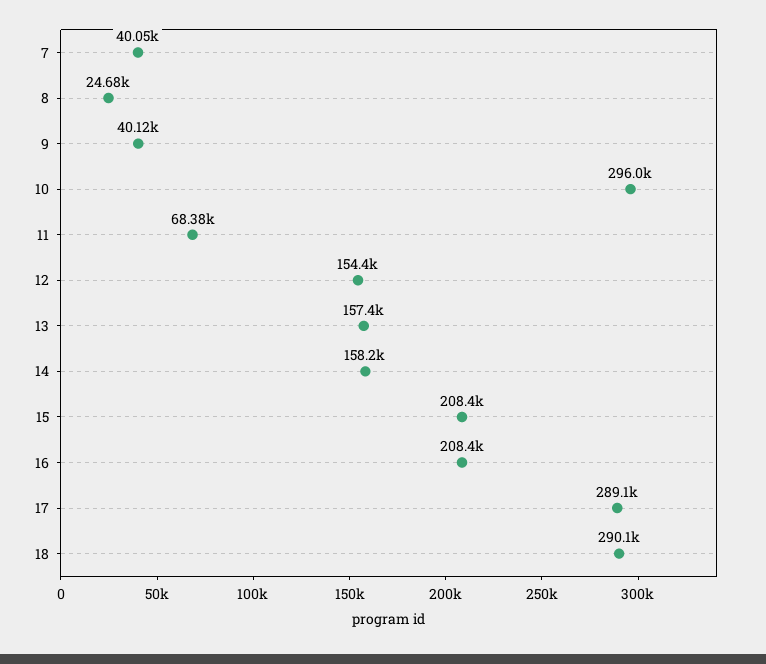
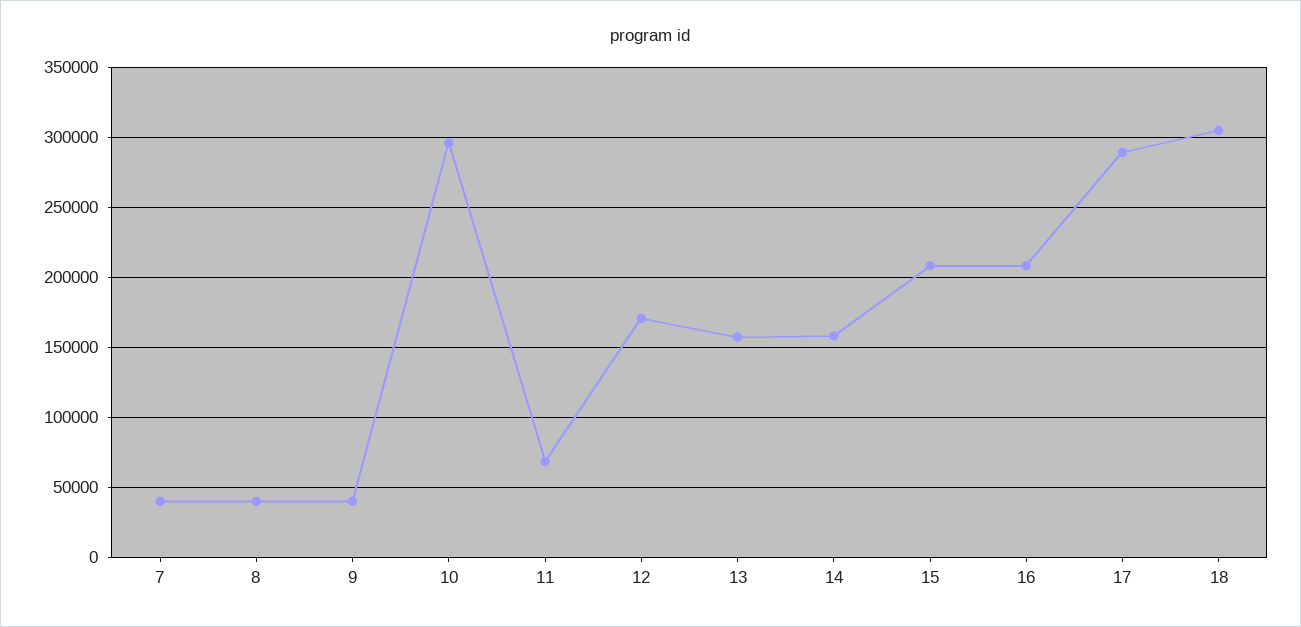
8: 24680 -> 40000
12: 154400 -> 170000
18: 290100 -> 305000

